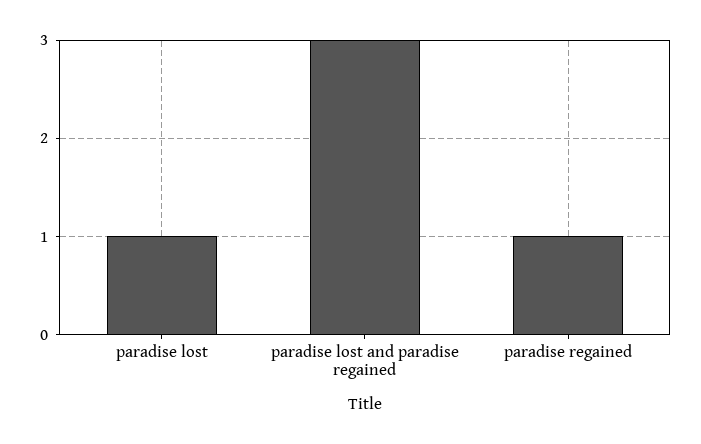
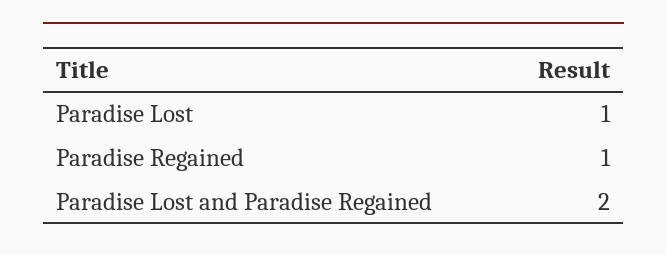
paradise lost and paradise regained: 3 -> 2

